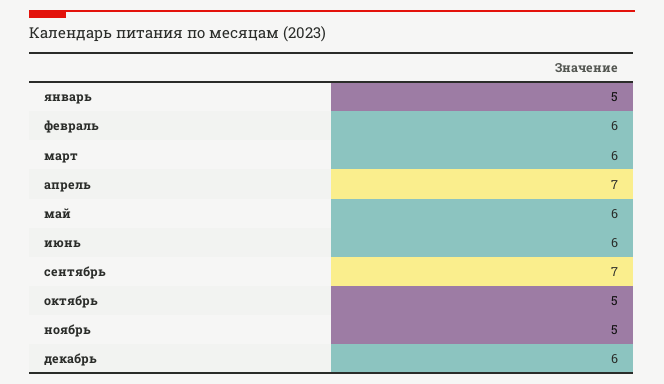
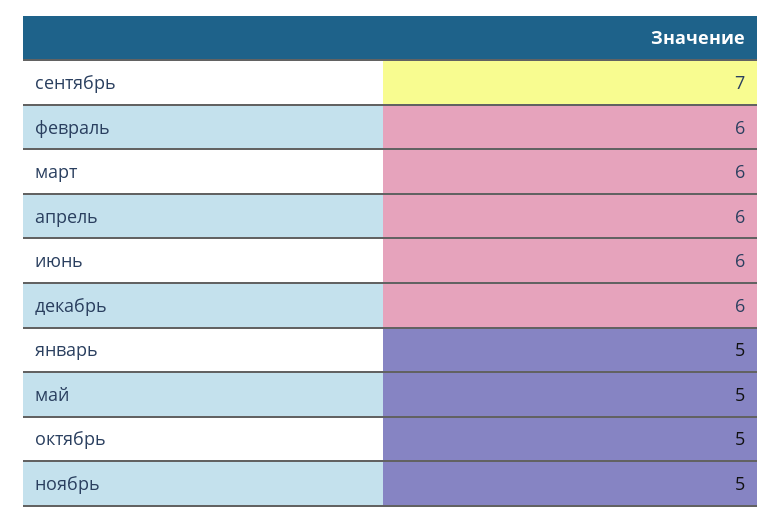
апрель: 7 -> 6
май: 6 -> 5

